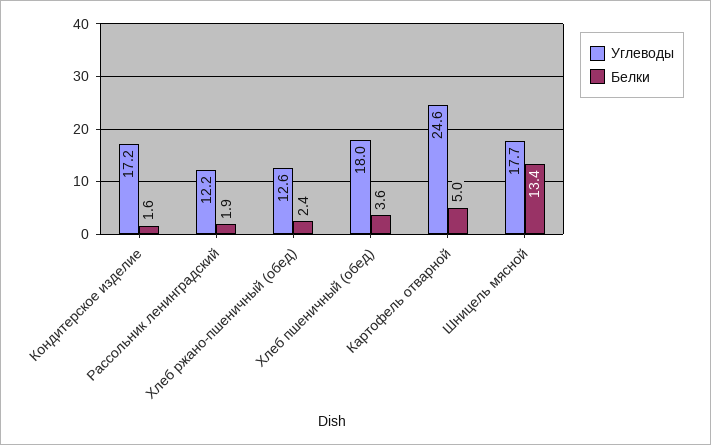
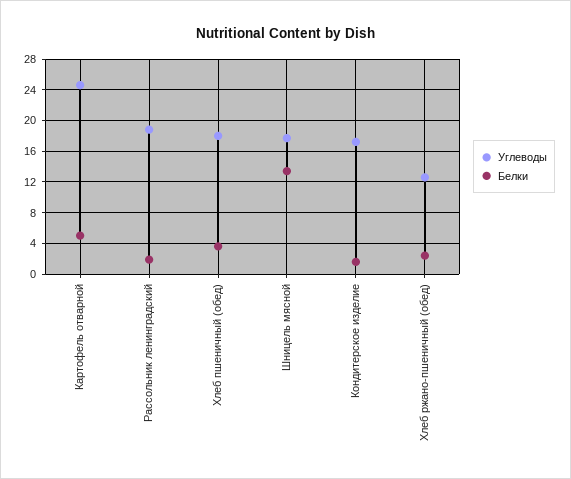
Углеводы, Рассольник ленинградский: 12.2 -> 19

